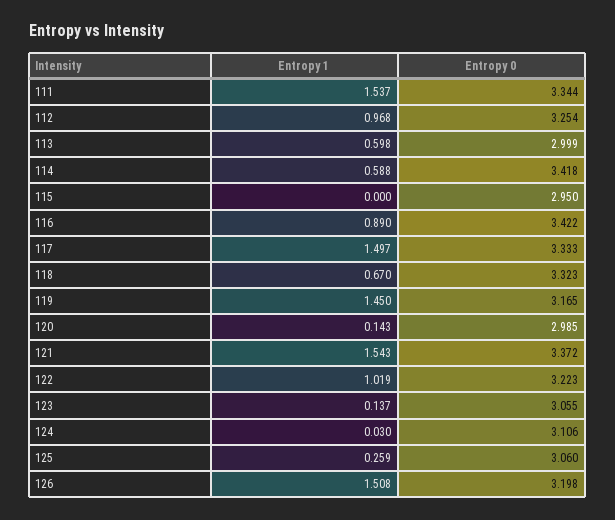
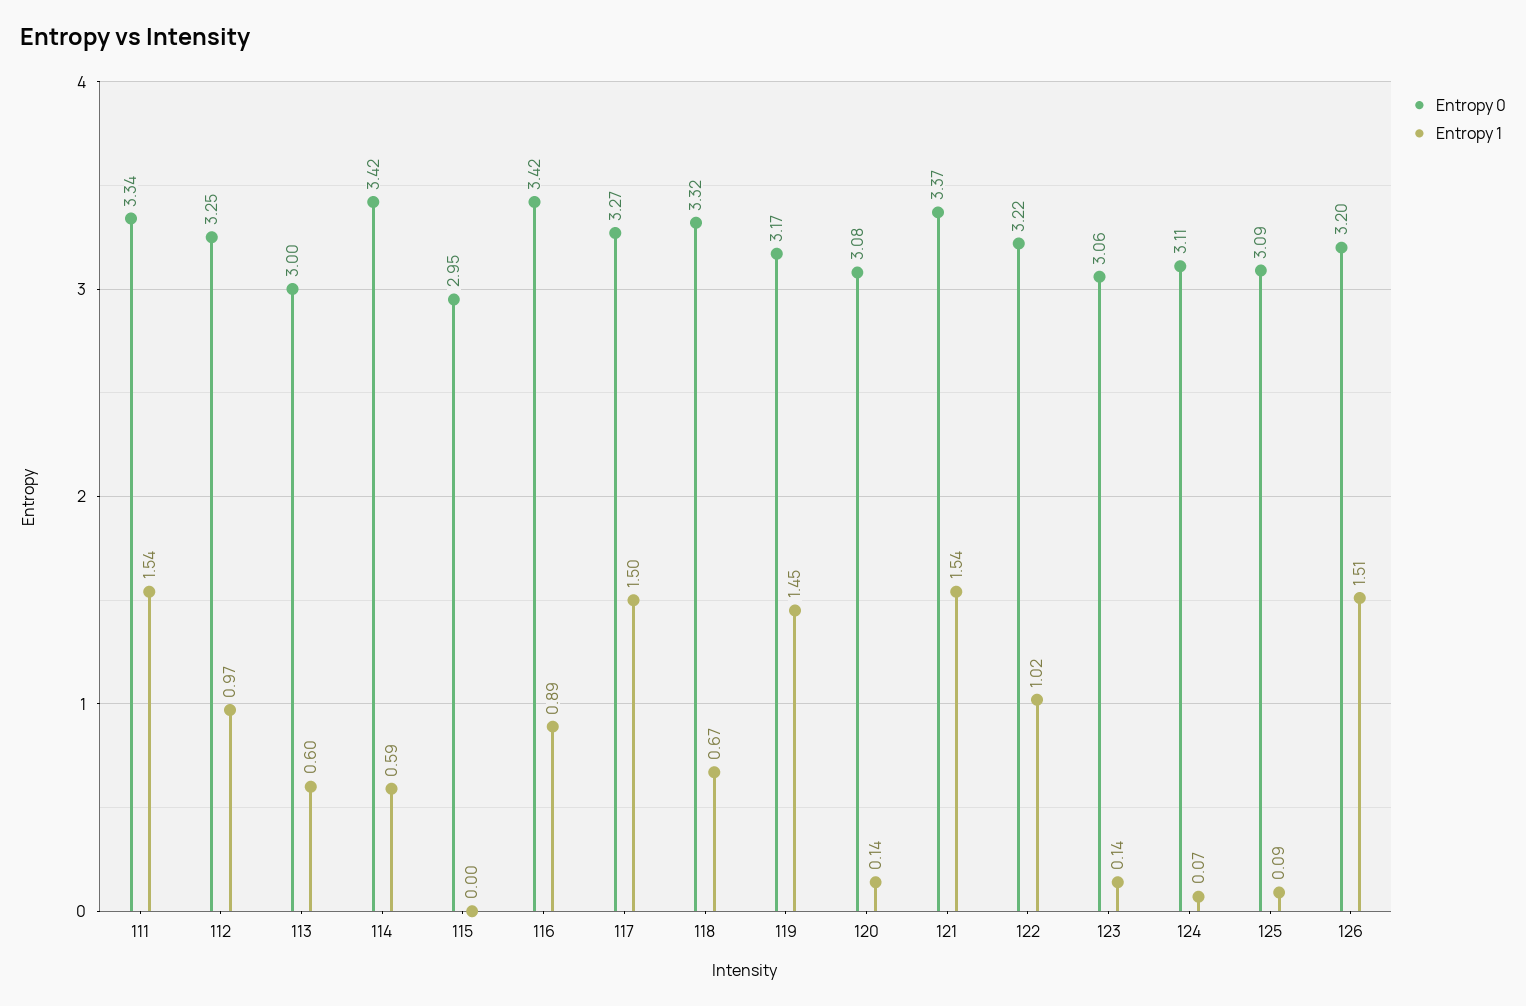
Entropy 0, 117: 3.333 -> 3.27
Entropy 0, 120: 2.985 -> 3.08
Entropy 1, 124: 0.03 -> 0.07
Entropy 1, 125: 0.259 -> 0.09
Entropy 0, 125: 3.06 -> 3.09

